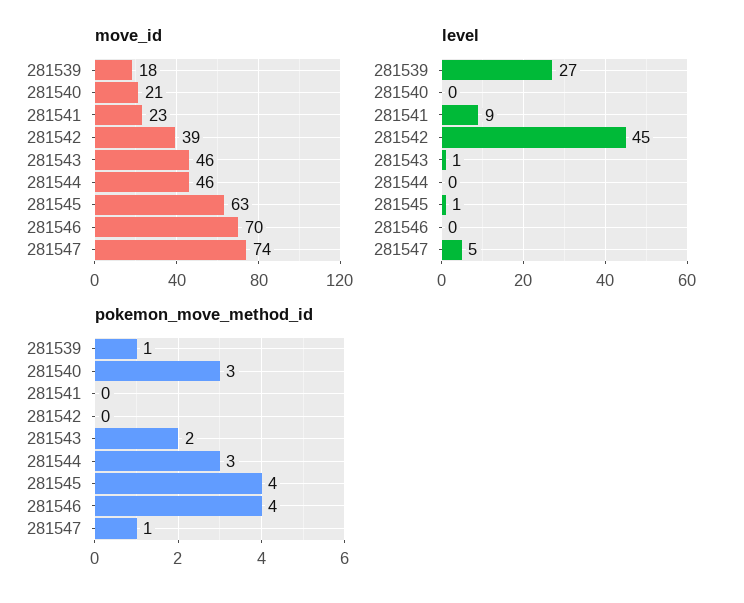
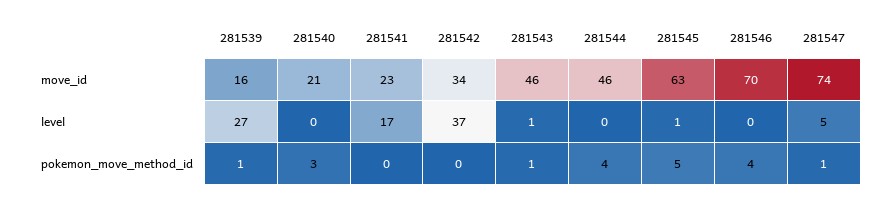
move_id, 281539: 18 -> 16
move_id, 281542: 39 -> 34
level, 281541: 9 -> 17
level, 281542: 45 -> 37
pokemon_move_method_id, 281543: 2 -> 1
pokemon_move_method_id, 281544: 3 -> 4
pokemon_move_method_id, 281545: 4 -> 5

